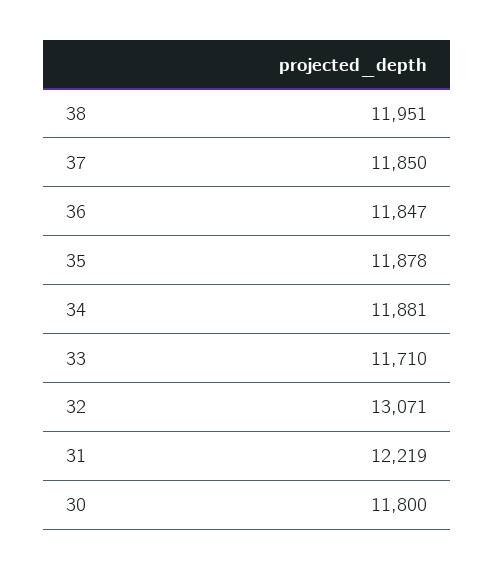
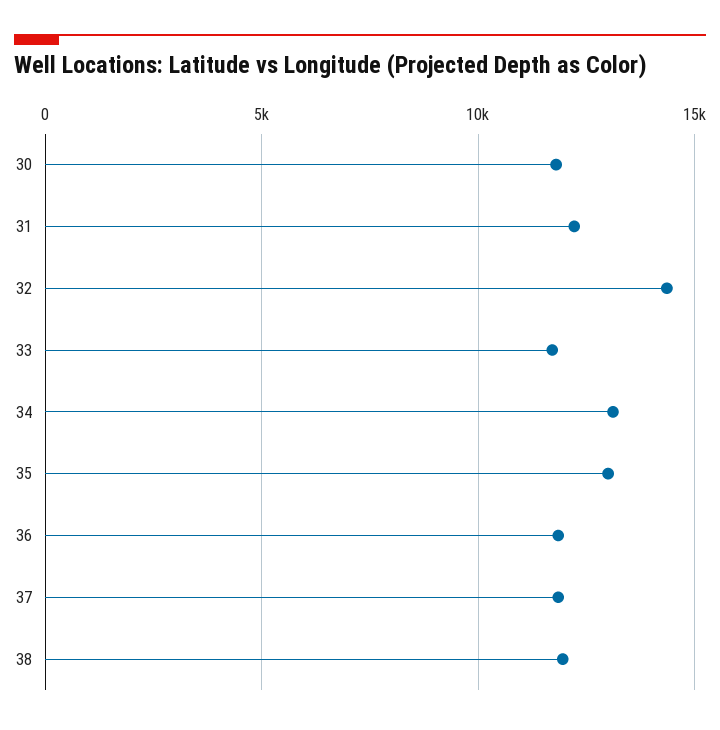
35: 11878 -> 13000
34: 11881 -> 13000
32: 13071 -> 14500

